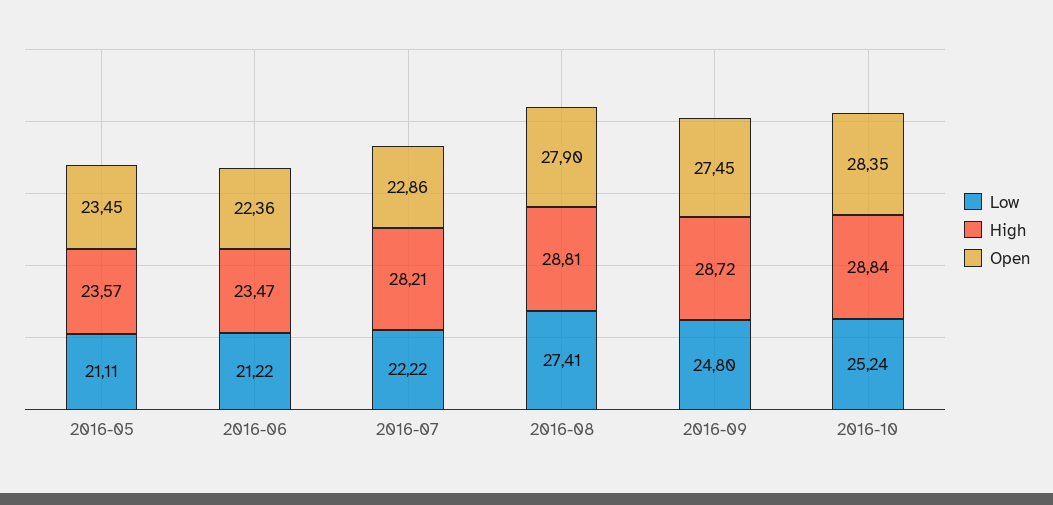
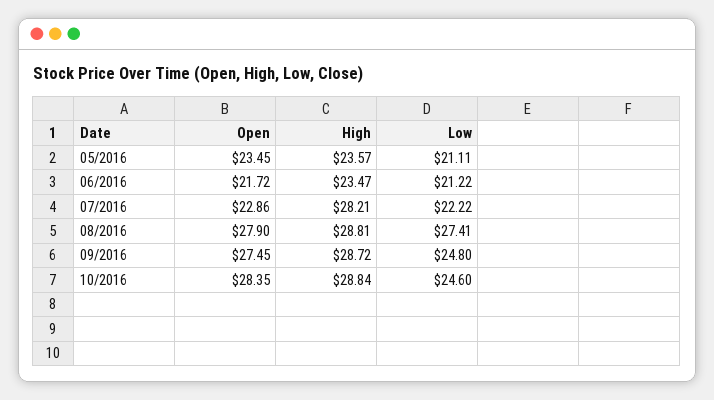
Open, 2016-06: 22.36 -> 21.72
Low, 2016-10: 25.24 -> 24.6

